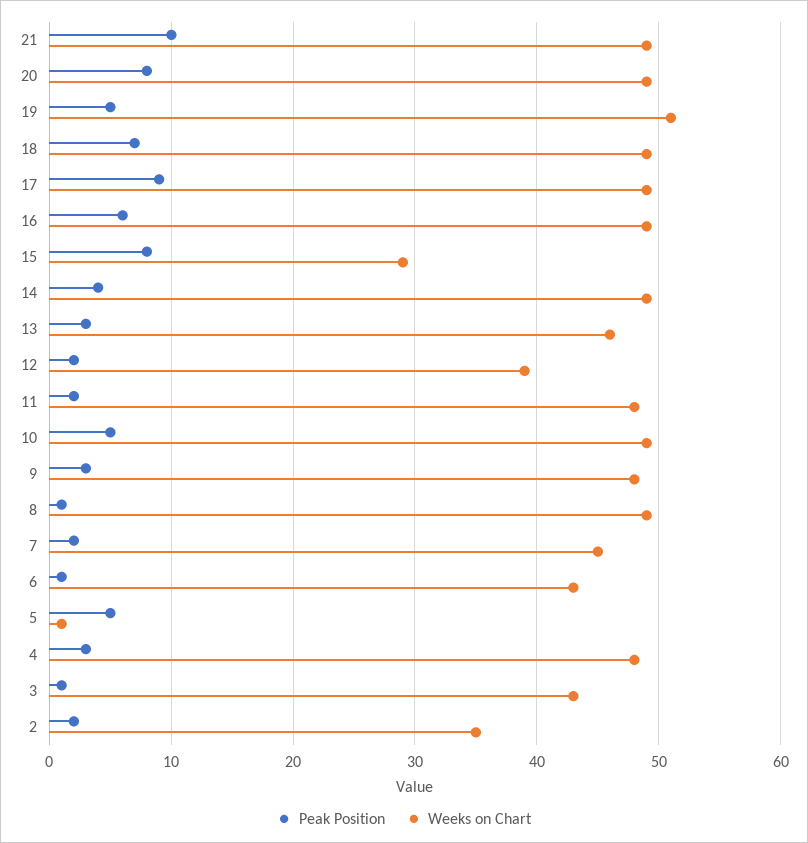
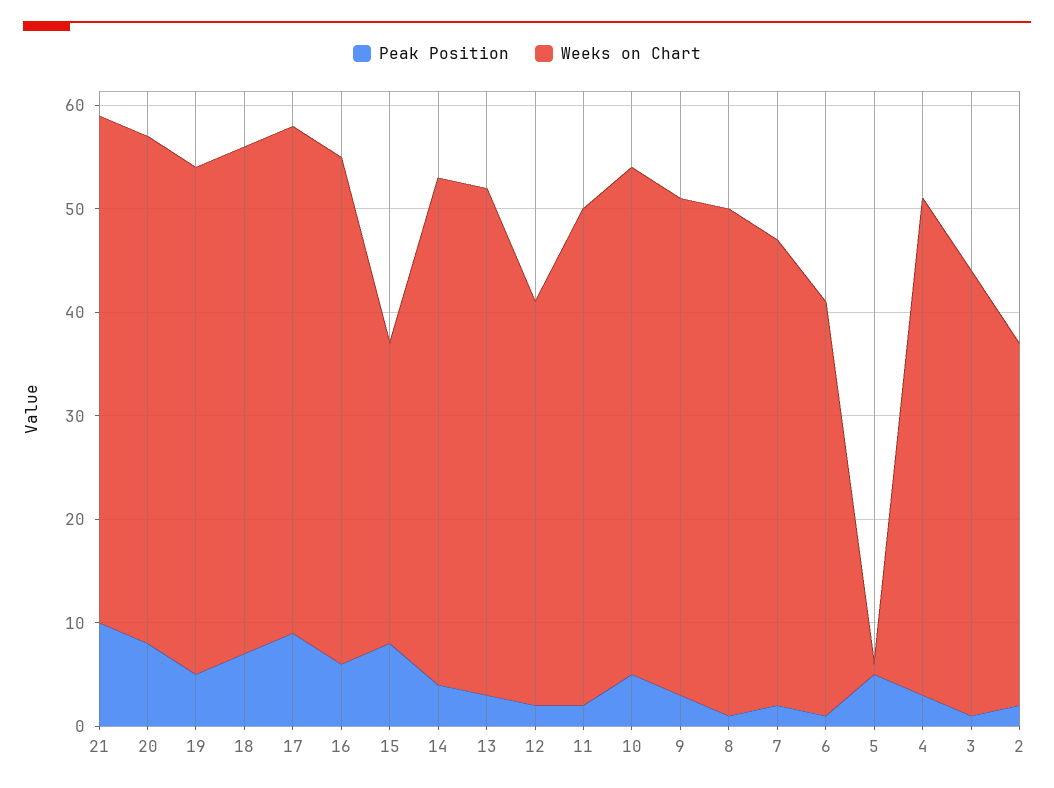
Weeks on Chart, 19: 51 -> 49
Weeks on Chart, 13: 46 -> 49
Weeks on Chart, 6: 43 -> 40

